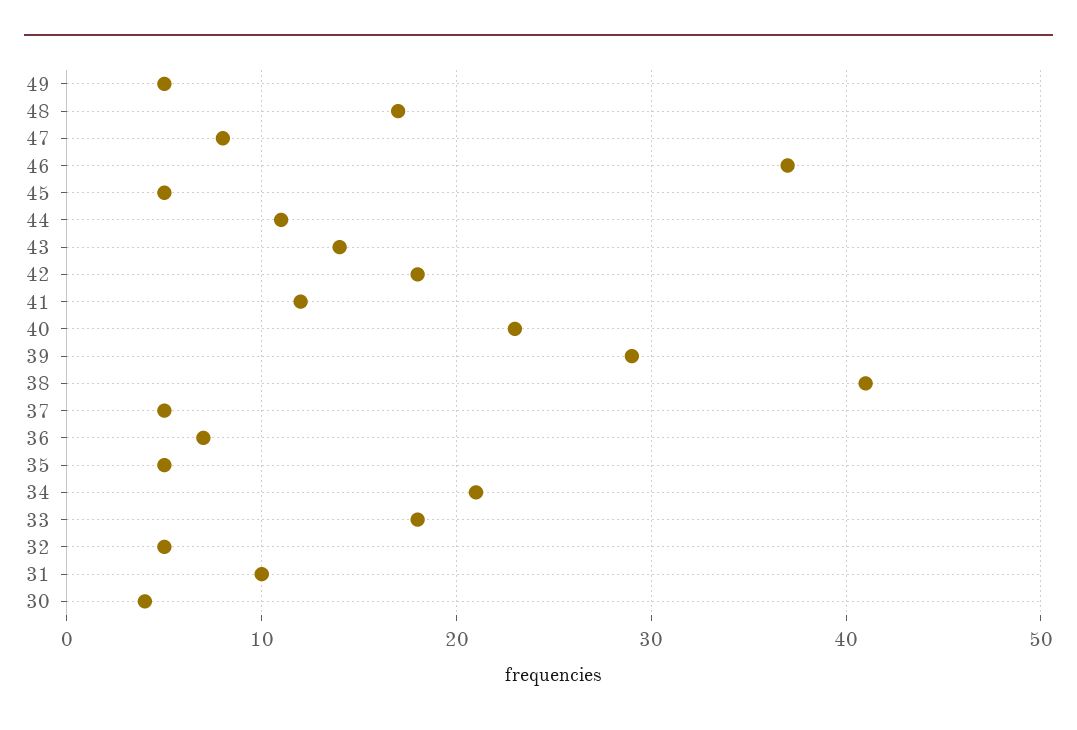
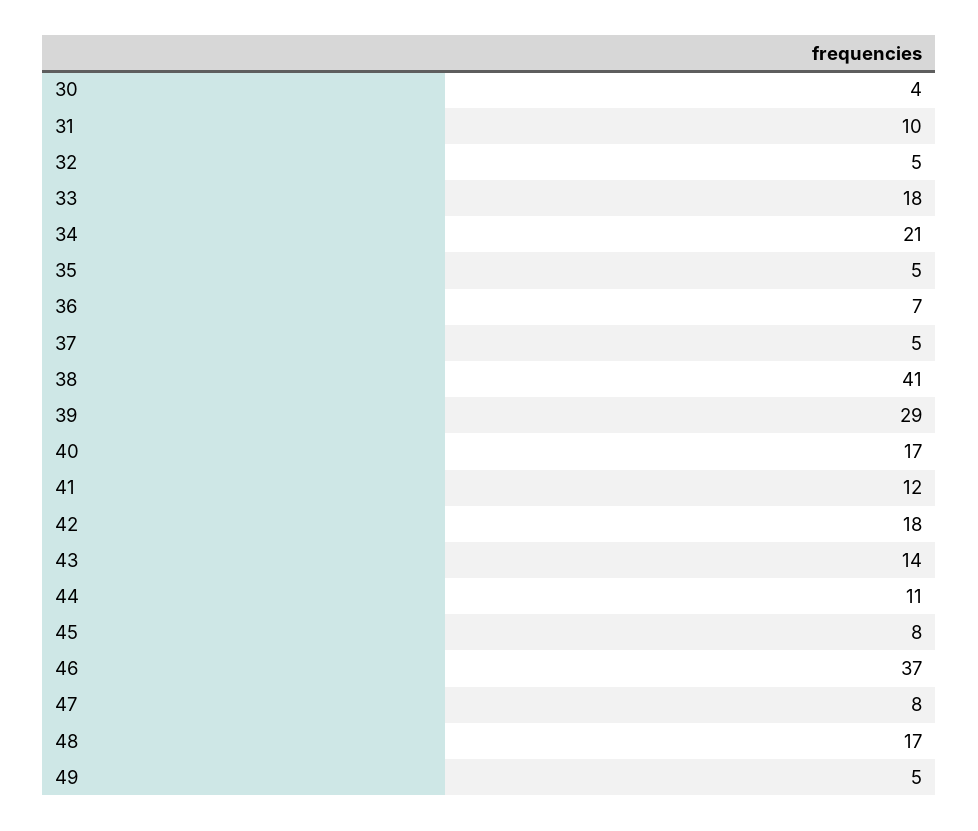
45: 5 -> 8
40: 23 -> 17

